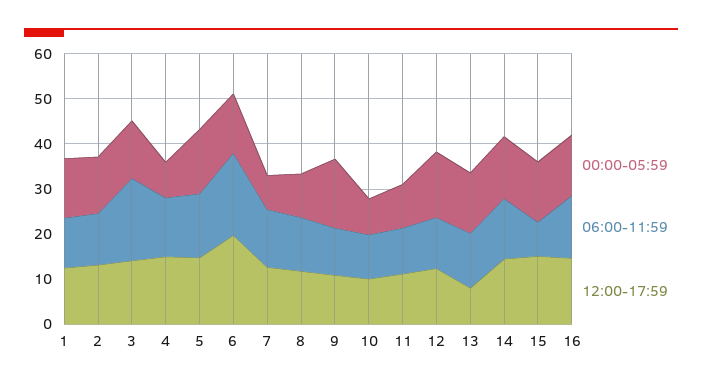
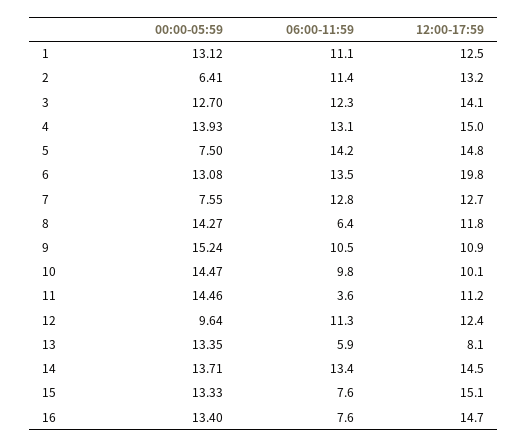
00:00-05:59, 2: 12 -> 6.41
06:00-11:59, 3: 18 -> 12.3
00:00-05:59, 4: 8 -> 13.93
00:00-05:59, 5: 14 -> 7.5
06:00-11:59, 6: 18 -> 13.5
00:00-05:59, 8: 10 -> 14.27
06:00-11:59, 8: 12 -> 6.4
00:00-05:59, 10: 8 -> 14.47
00:00-05:59, 11: 10 -> 14.46
06:00-11:59, 11: 10 -> 3.6
00:00-05:59, 12: 14 -> 9.64
06:00-11:59, 13: 12 -> 5.9
06:00-11:59, 16: 14 -> 7.6

